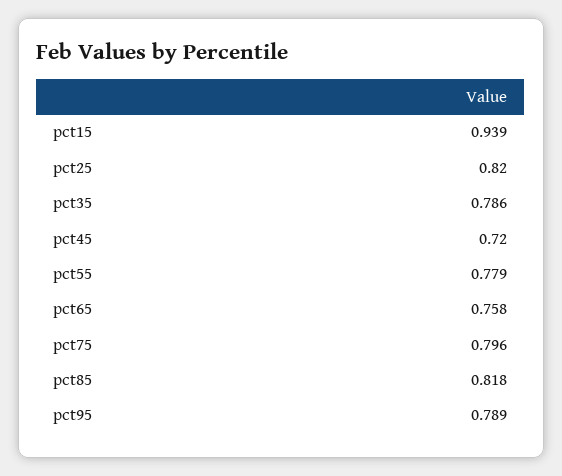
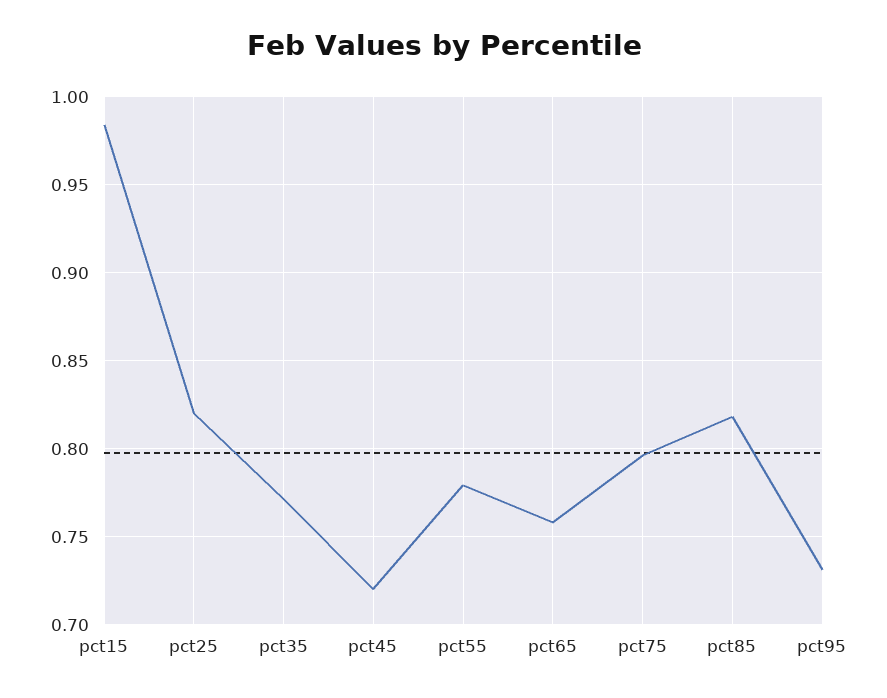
pct15: 0.939 -> 0.985
pct35: 0.786 -> 0.77
pct95: 0.789 -> 0.73

